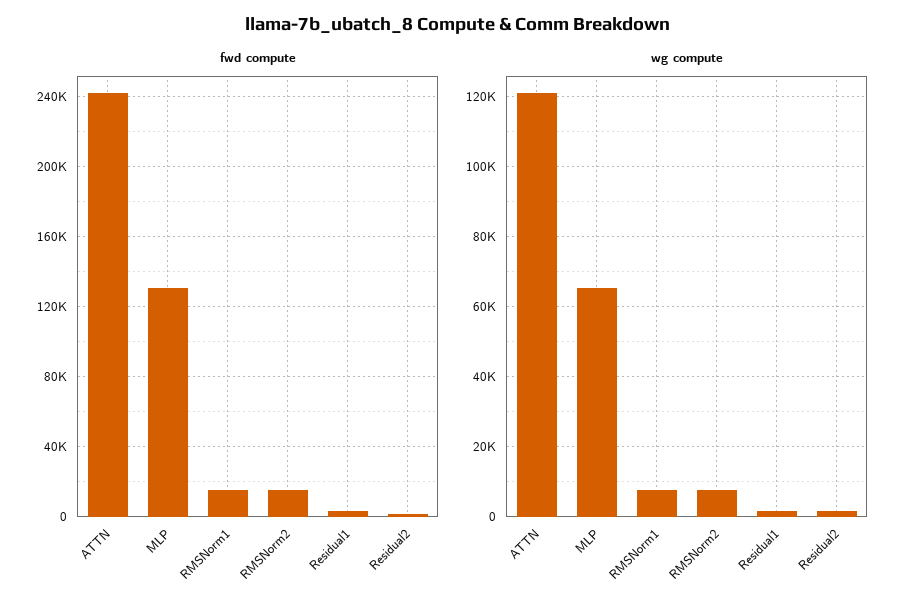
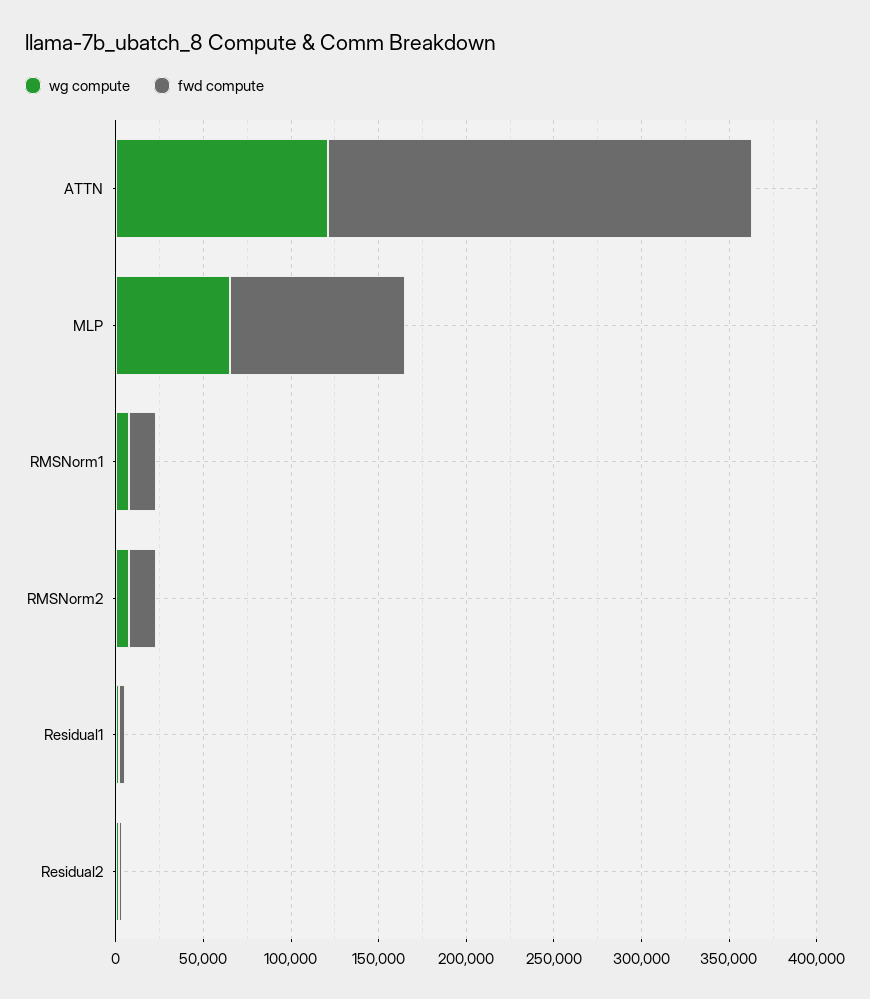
fwd compute, MLP: 130000 -> 100000

